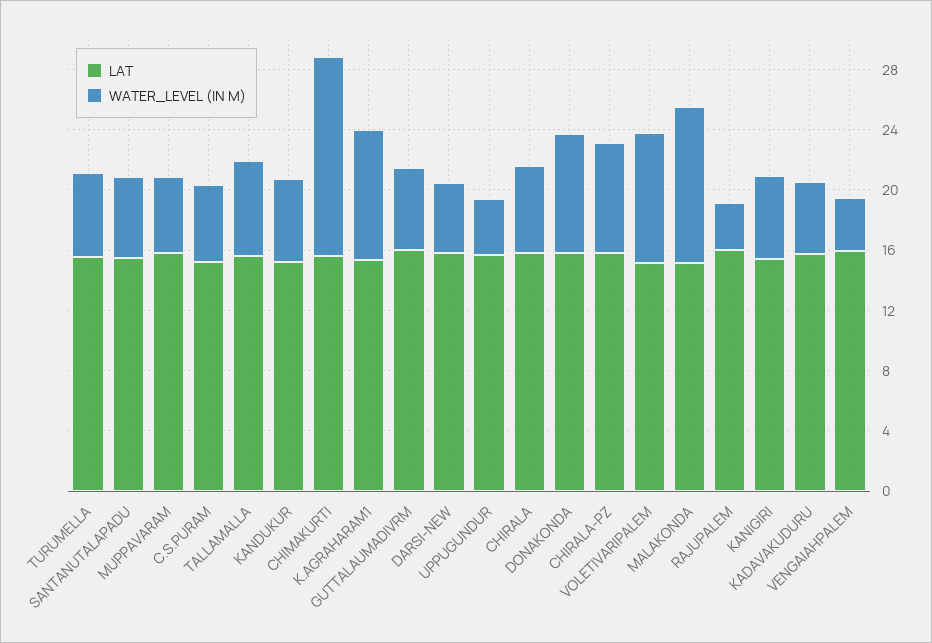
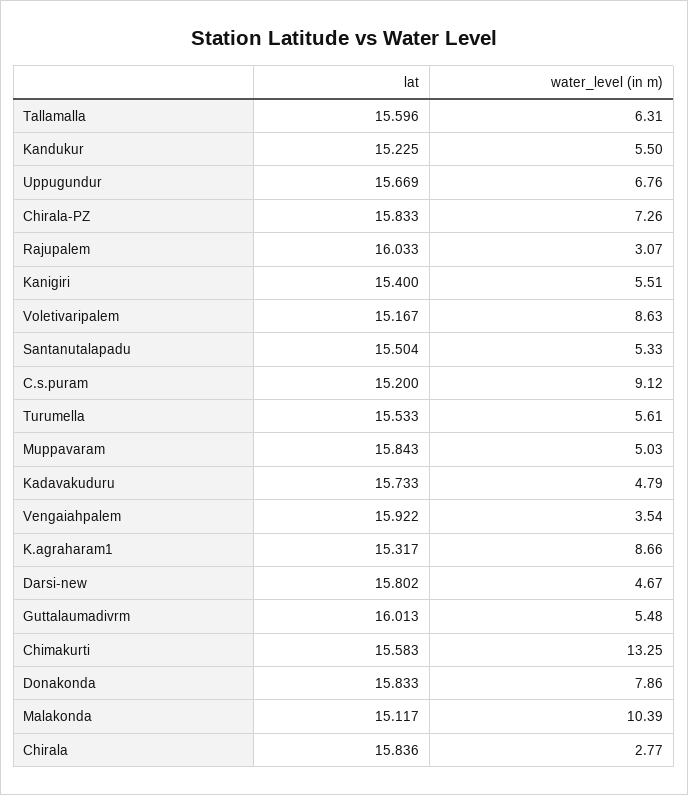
WATER_LEVEL (IN M), C.S.PURAM: 5 -> 9.12
WATER_LEVEL (IN M), UPPUGUNDUR: 4 -> 6.76
WATER_LEVEL (IN M), CHIRALA: 6 -> 2.77

